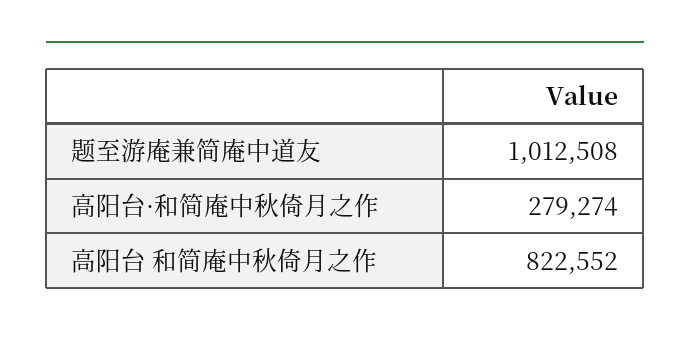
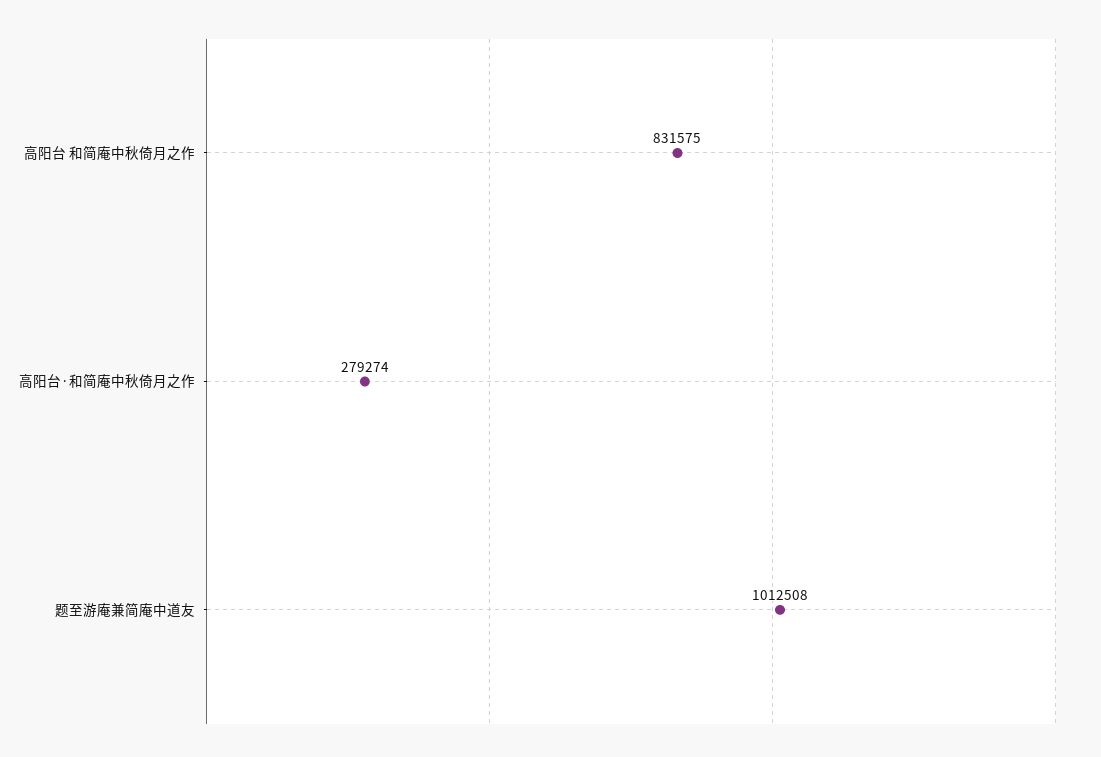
高阳台 和简庵中秋倚月之作: 822552 -> 831575

